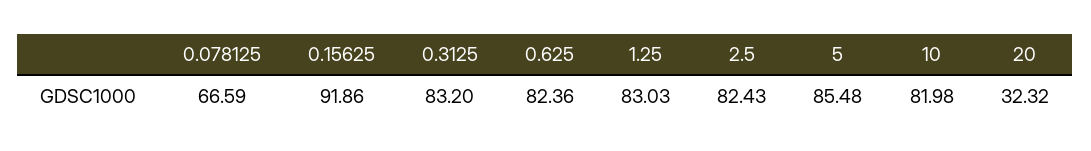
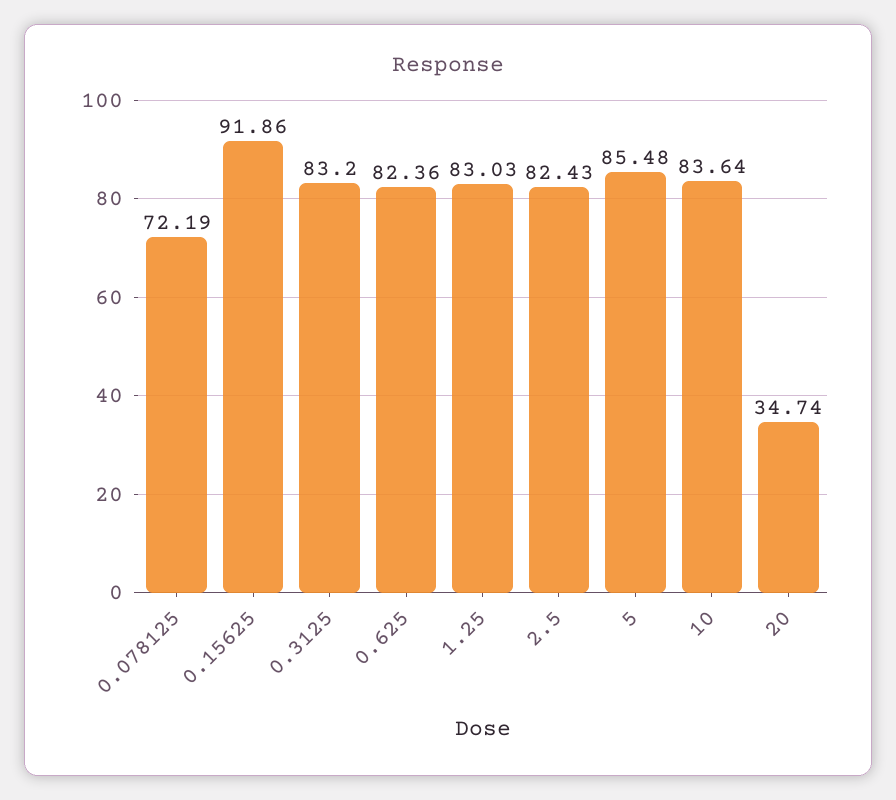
0.078125: 66.59 -> 72.19
10: 81.98 -> 83.64
20: 32.32 -> 34.74

